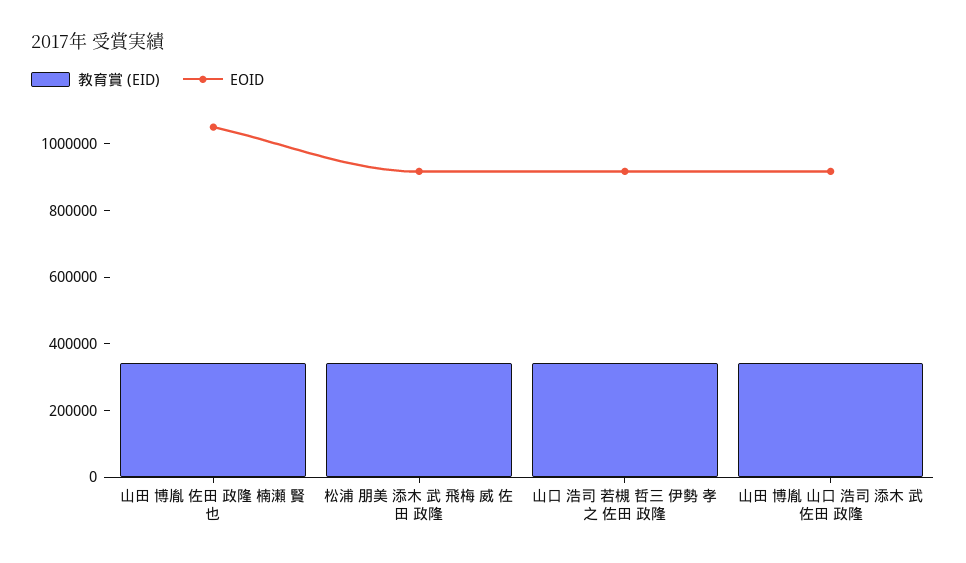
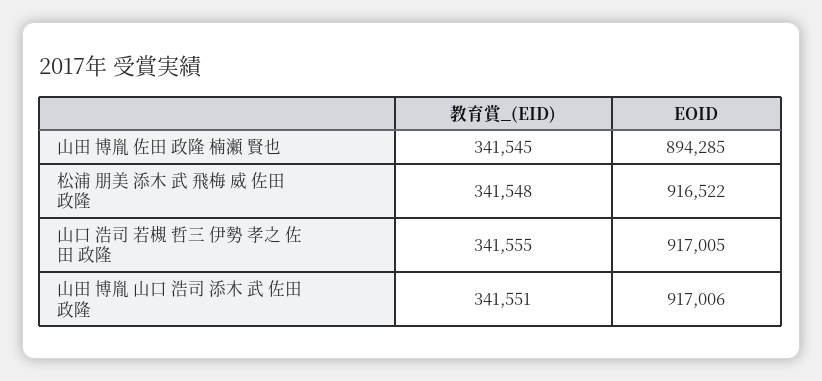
EOID, 山田 博胤 佐田 政隆 楠瀬 賢也: 1050000 -> 894285

